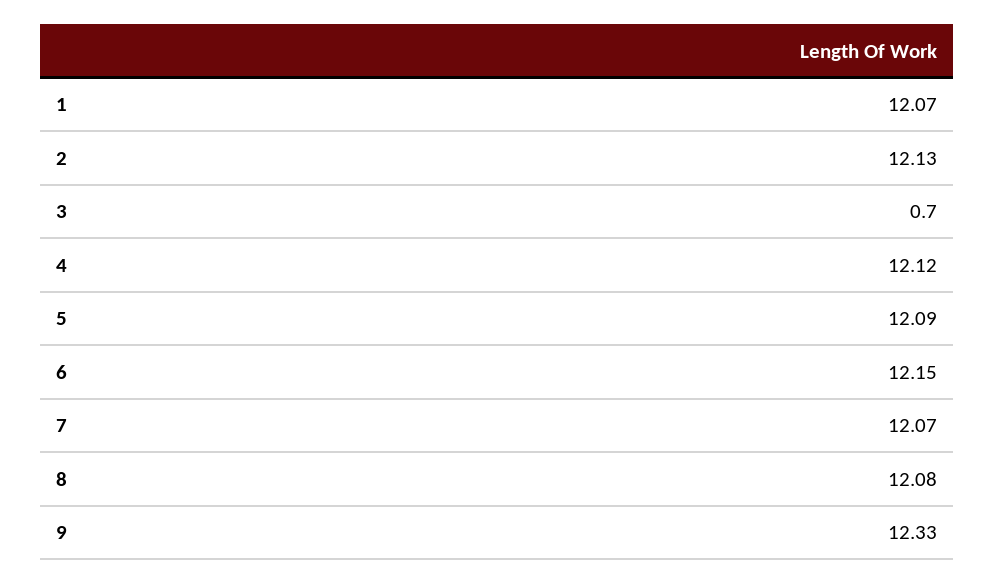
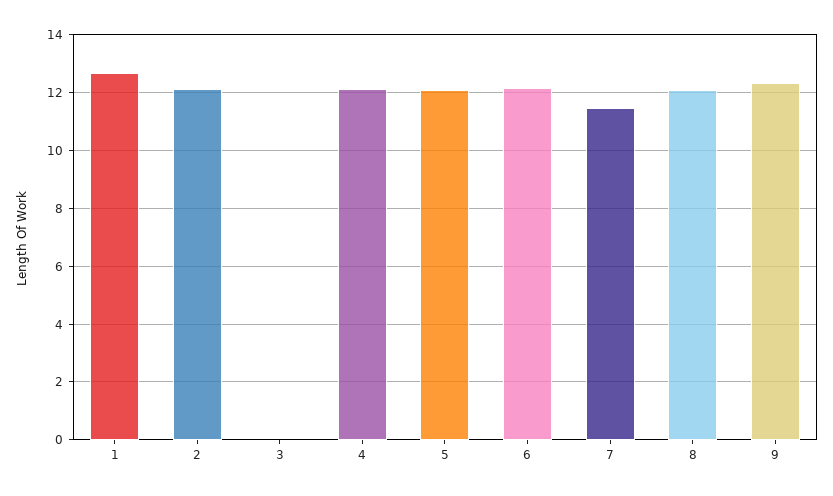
1: 12.07 -> 12.75
3: 0.7 -> 0
7: 12.07 -> 11.5

